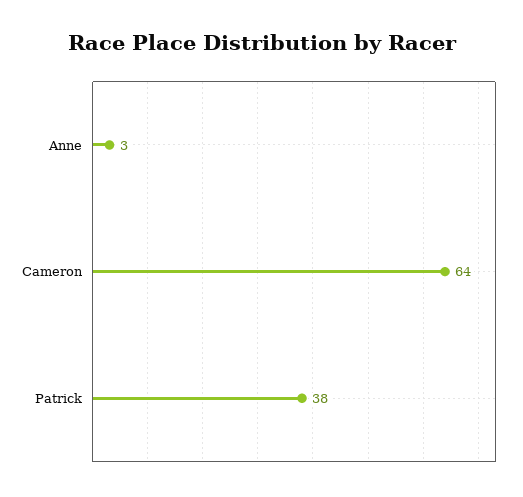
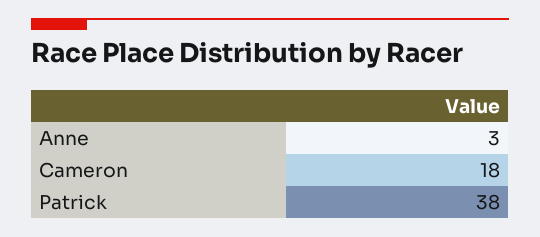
Cameron: 64 -> 18

